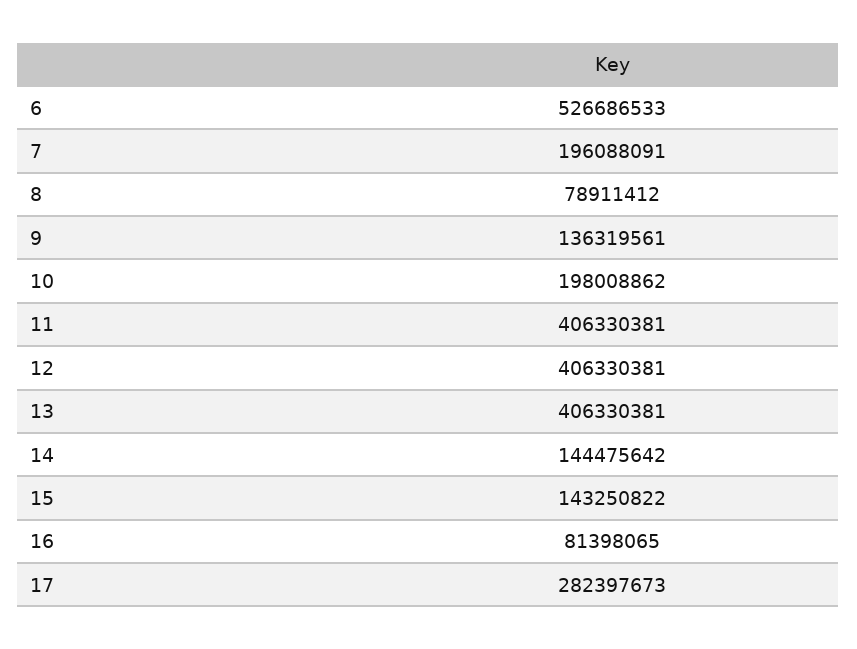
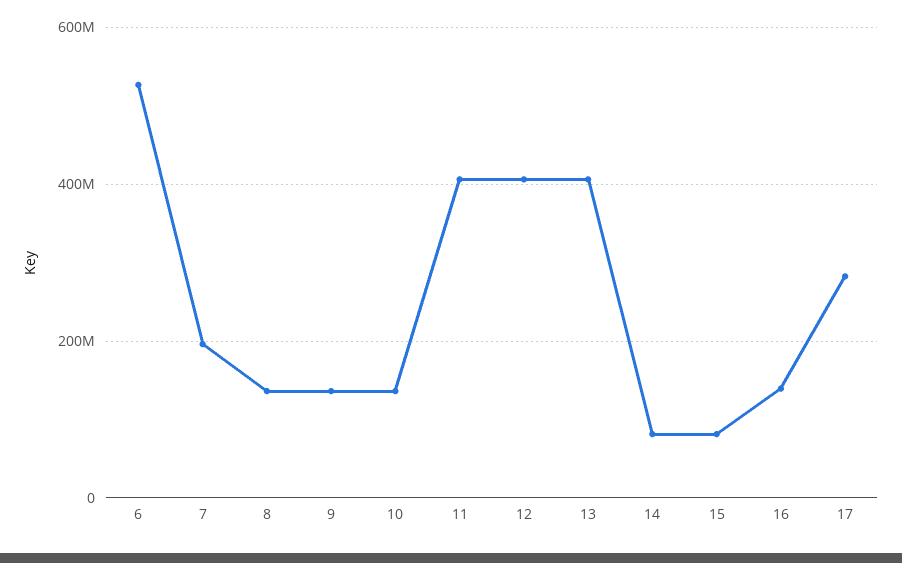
8: 78911412 -> 140000000
10: 198008862 -> 140000000
14: 144475642 -> 80000000
15: 143250822 -> 80000000
16: 81398065 -> 140000000

